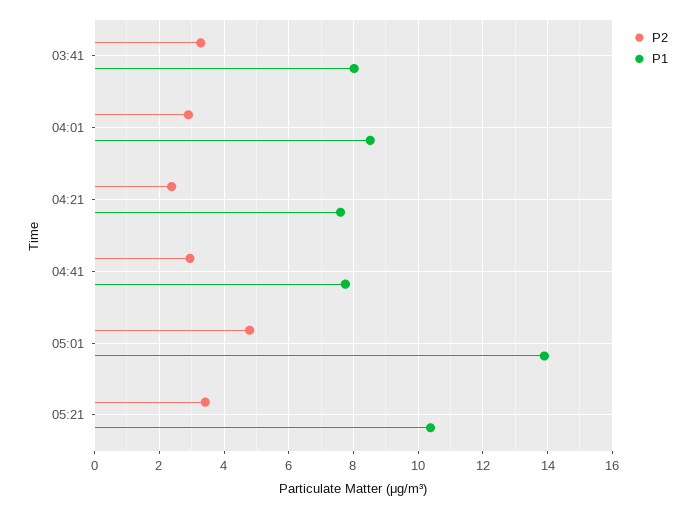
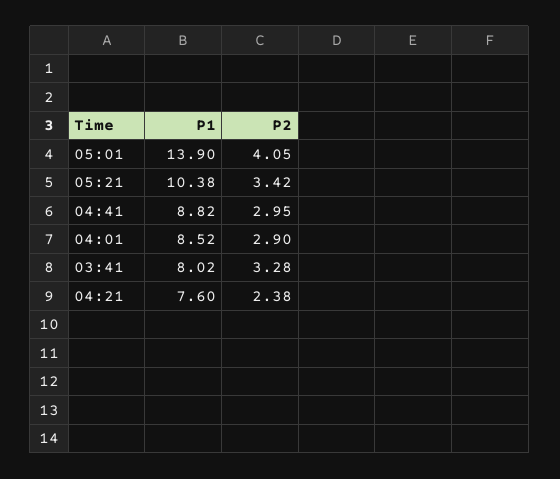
P1, 04:41: 7.8 -> 8.82
P2, 05:01: 4.8 -> 4.05

